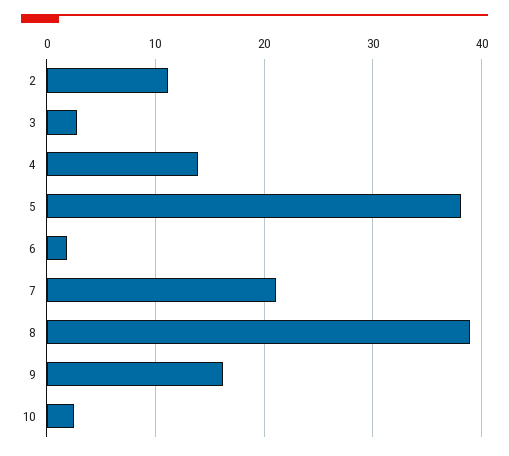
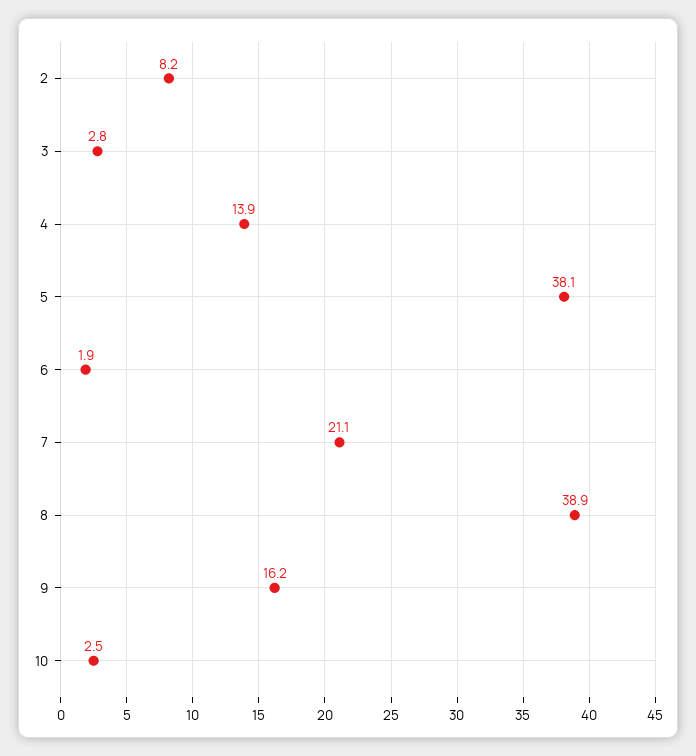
2: 11 -> 8.2

